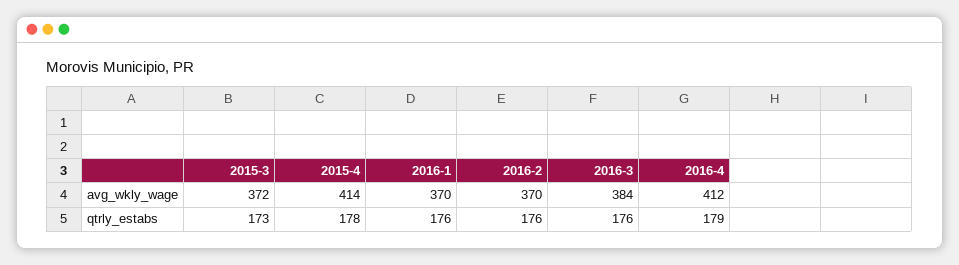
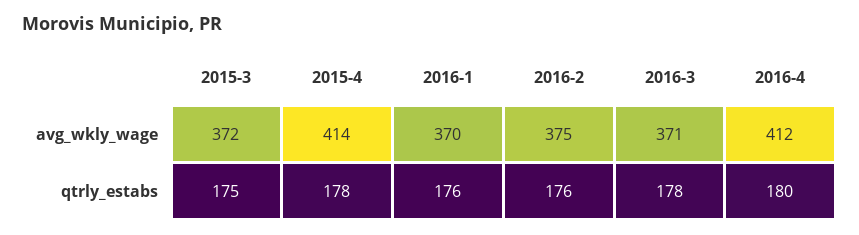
2016-2, avg_wkly_wage: 370 -> 375
2016-3, avg_wkly_wage: 384 -> 371
2015-3, qtrly_estabs: 173 -> 175
2016-3, qtrly_estabs: 176 -> 178
2016-4, qtrly_estabs: 179 -> 180

